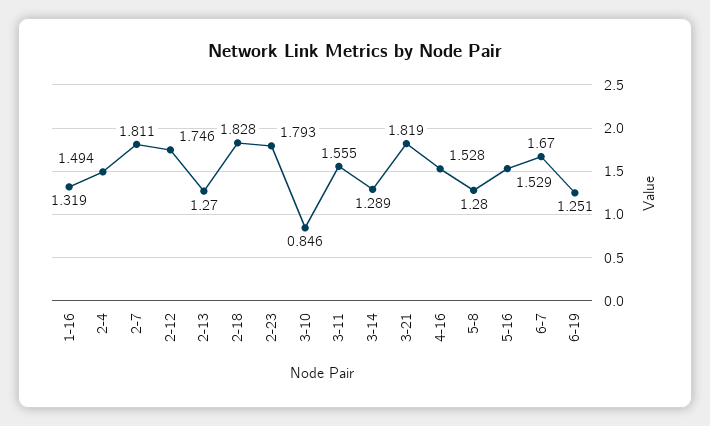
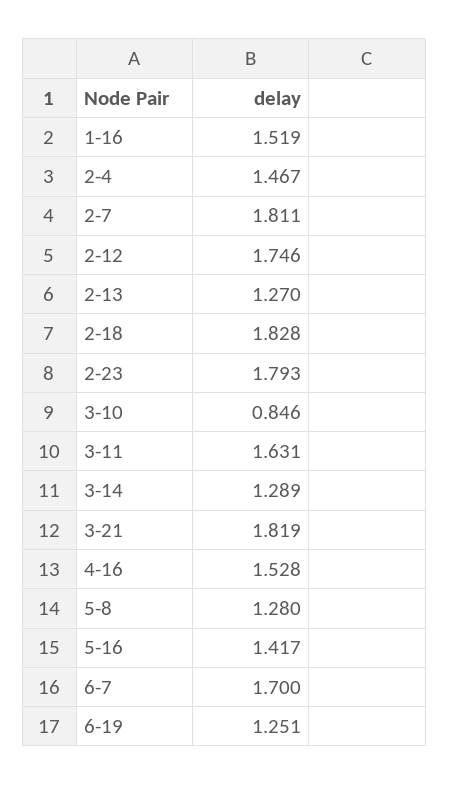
1-16: 1.319 -> 1.519
2-4: 1.494 -> 1.467
3-11: 1.555 -> 1.631
5-16: 1.529 -> 1.417
6-7: 1.67 -> 1.7

